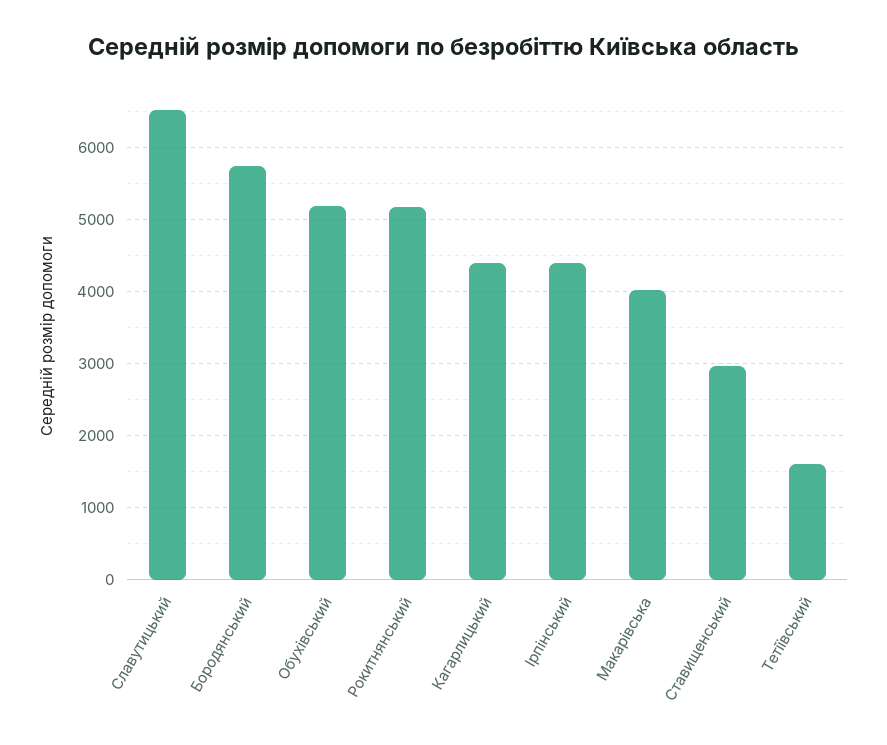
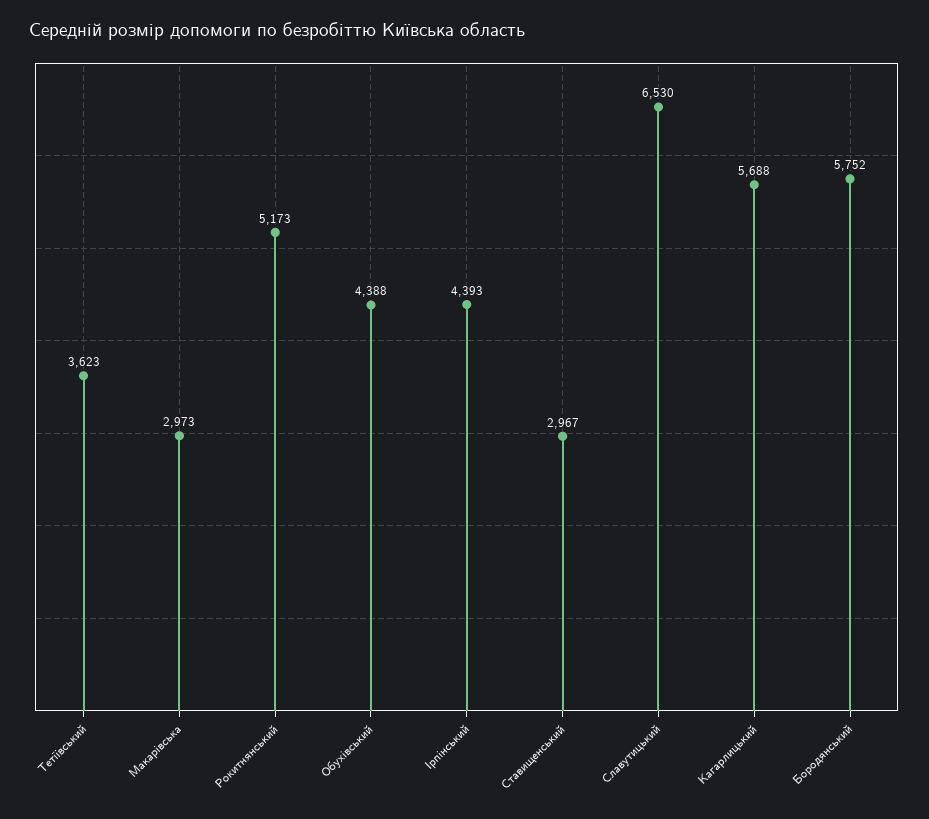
Обухівський: 5200 -> 4388
Кагарлицький: 4400 -> 5688
Макарівська: 4000 -> 2973
Тетіївський: 1600 -> 3623

